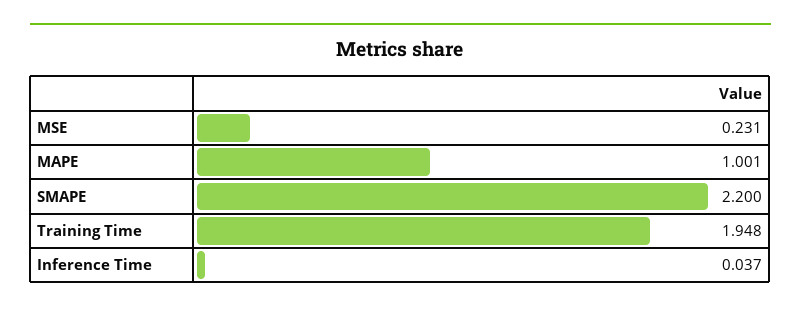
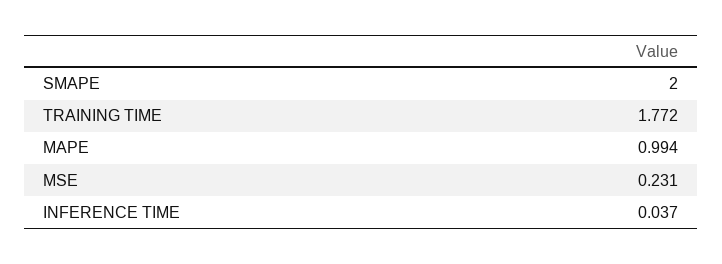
MAPE: 1.001 -> 0.994
SMAPE: 2.2 -> 2
Training Time: 1.948 -> 1.772

